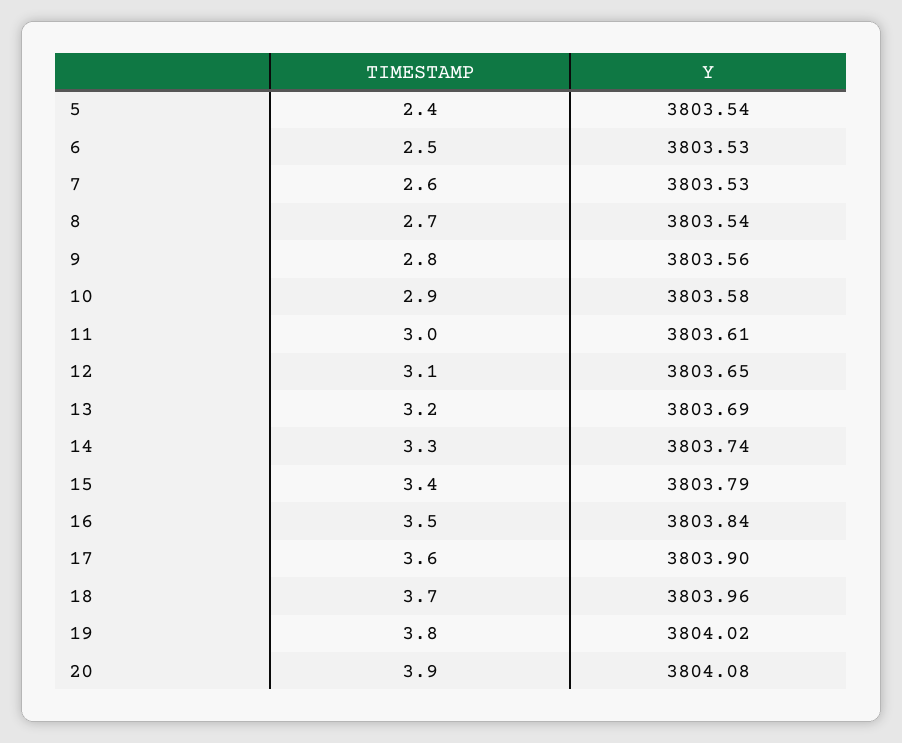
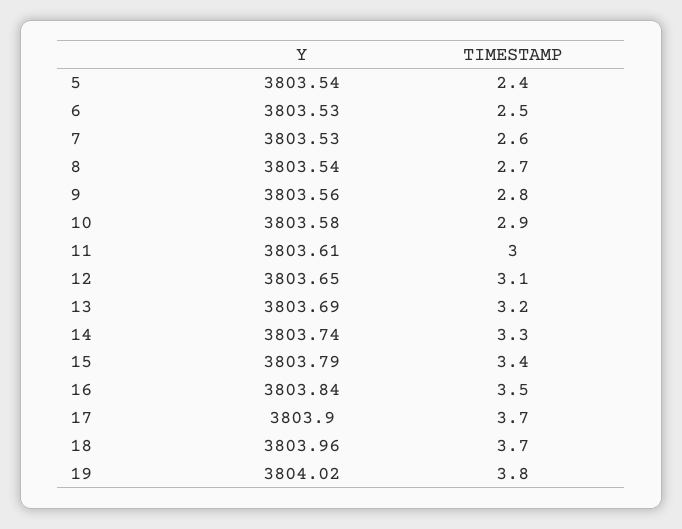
TIMESTAMP, 17: 3.6 -> 3.7
TIMESTAMP, 20: 3.9 -> none
Y, 20: 3804.08 -> none

